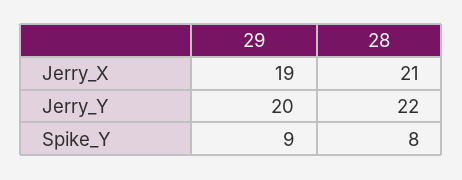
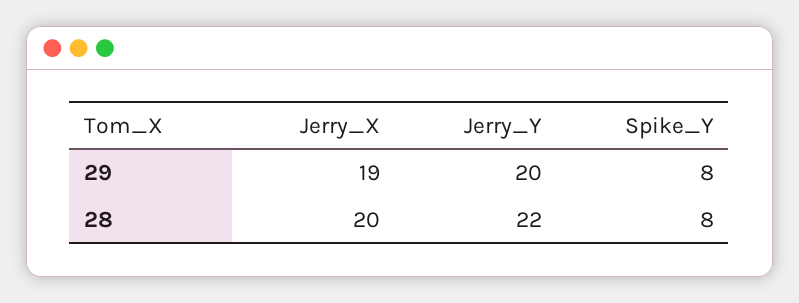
28, Jerry_X: 21 -> 20
29, Spike_Y: 9 -> 8

